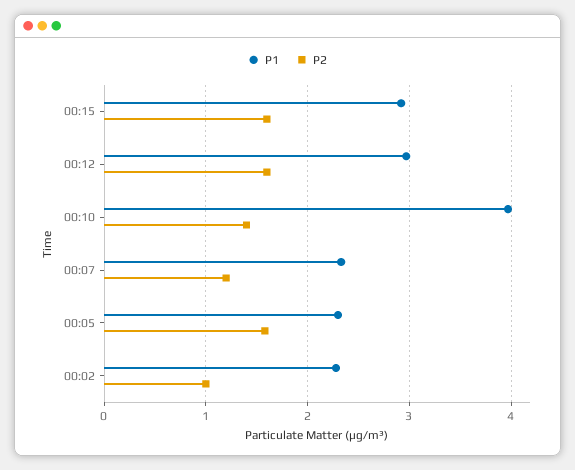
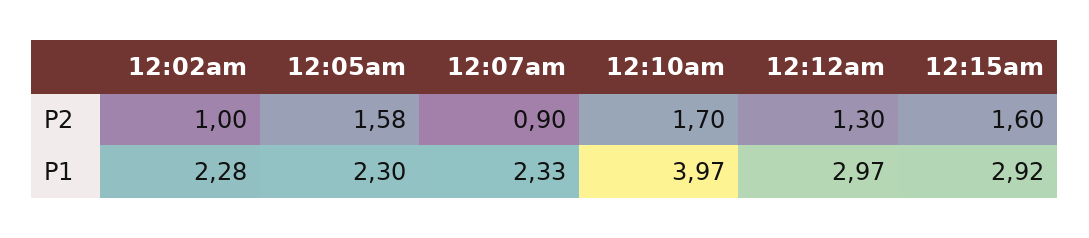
P2, 00:12: 1.6 -> 1.3
P2, 00:10: 1.4 -> 1.7
P2, 00:07: 1.2 -> 0.9

